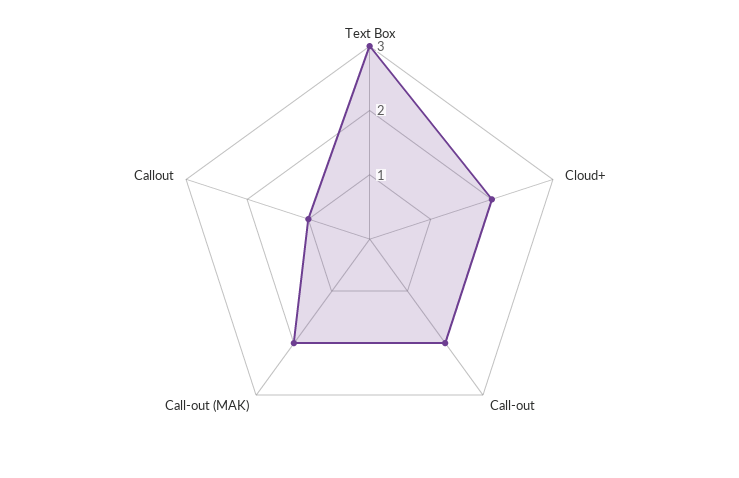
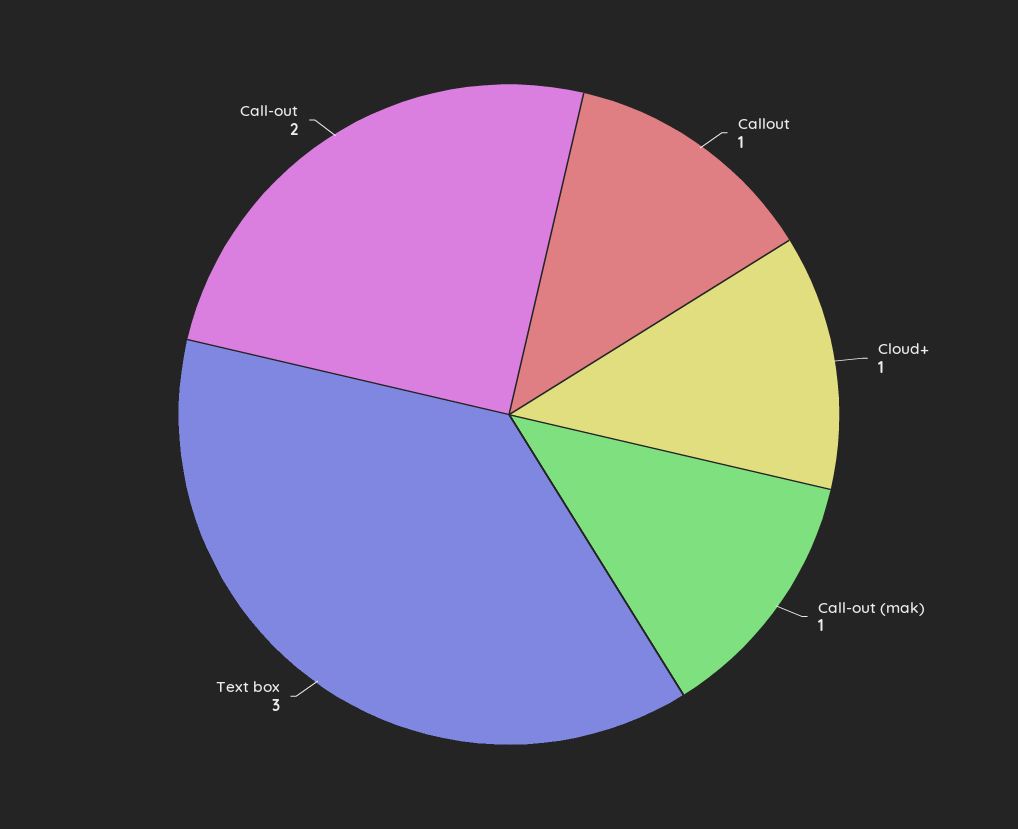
Cloud+: 2 -> 1
Call-out (MAK): 2 -> 1

